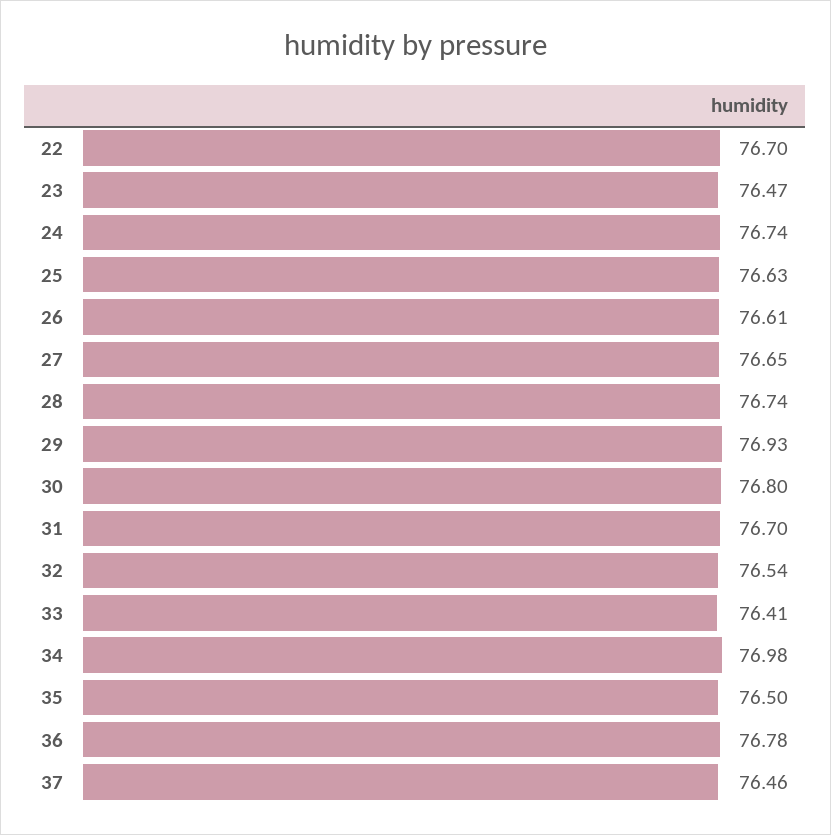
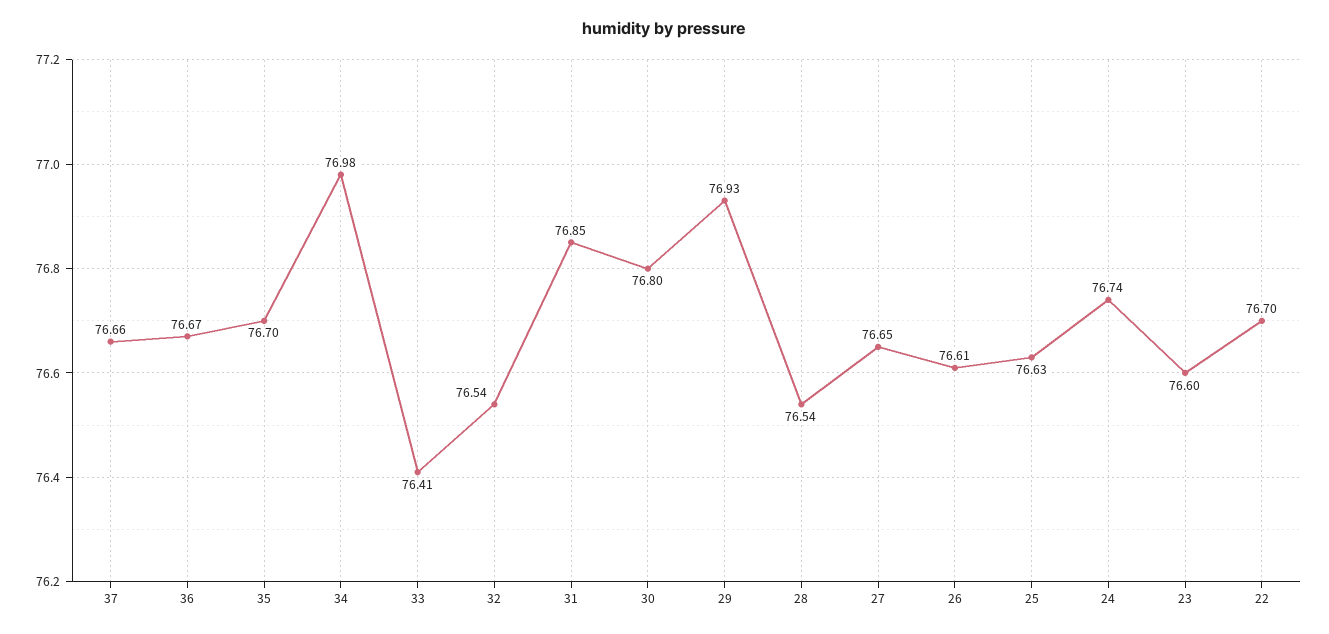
23: 76.47 -> 76.6
28: 76.74 -> 76.54
31: 76.7 -> 76.85
35: 76.5 -> 76.7
36: 76.78 -> 76.67
37: 76.46 -> 76.66

